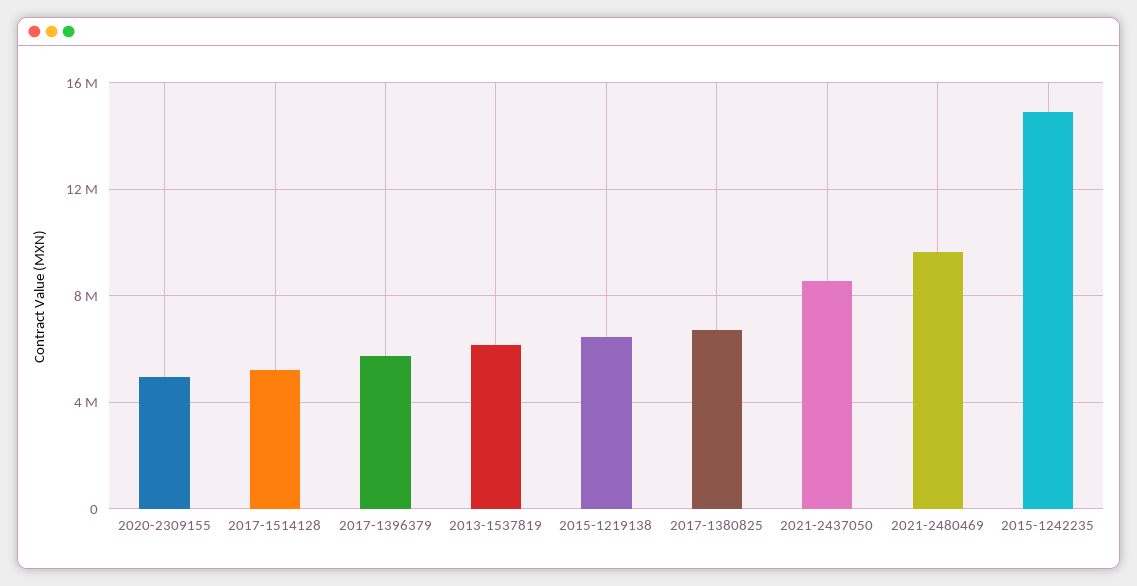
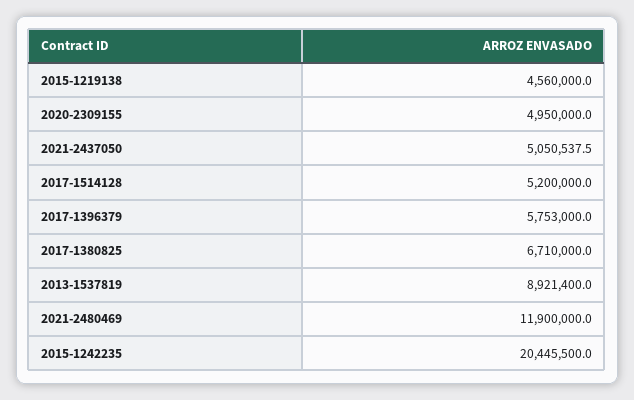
2013-1537819: 6000000 -> 8921400
2015-1219138: 6500000 -> 4560000
2021-2437050: 8500000 -> 5050537.5
2021-2480469: 9500000 -> 11900000
2015-1242235: 15000000 -> 20445500

